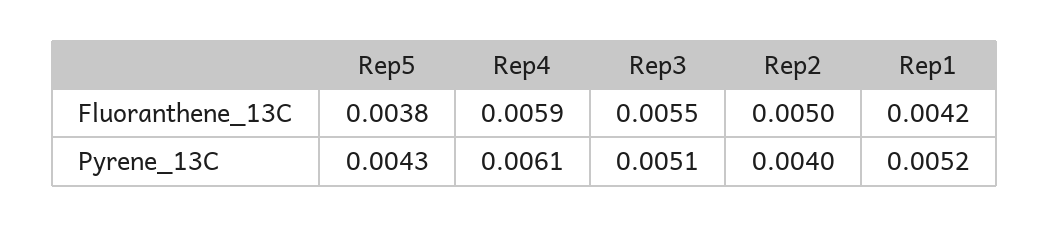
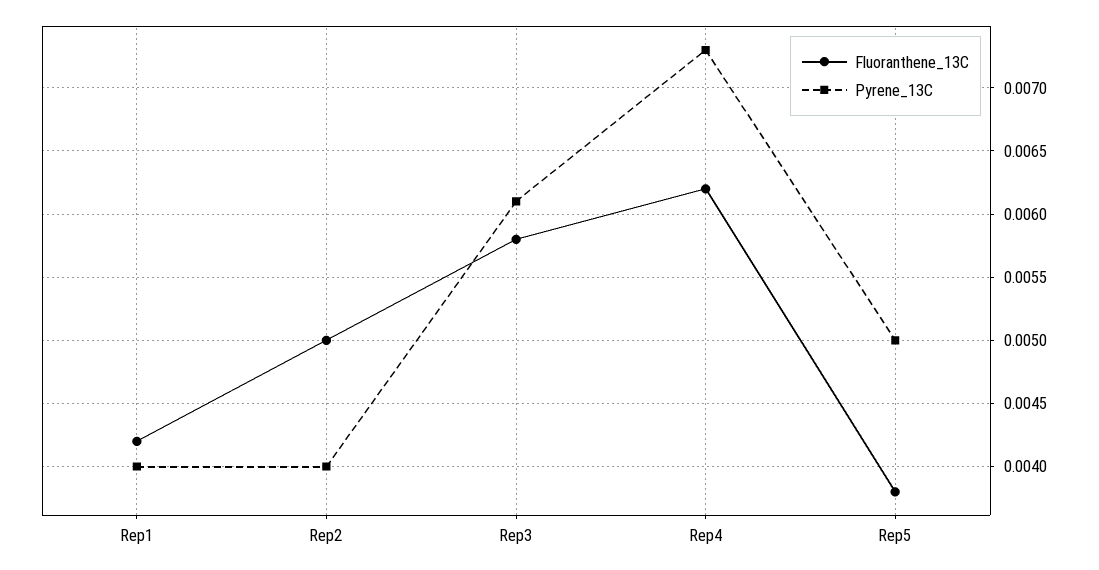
Fluoranthene_13C, Rep4: 0.0059 -> 0.0062
Fluoranthene_13C, Rep3: 0.0055 -> 0.0058
Pyrene_13C, Rep5: 0.0043 -> 0.005
Pyrene_13C, Rep4: 0.0061 -> 0.0073
Pyrene_13C, Rep3: 0.0051 -> 0.0061
Pyrene_13C, Rep1: 0.0052 -> 0.004

